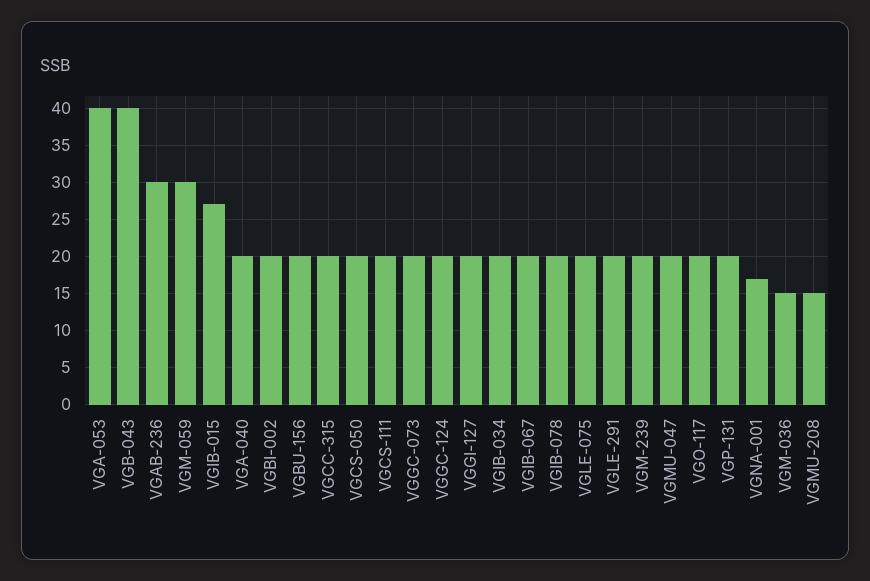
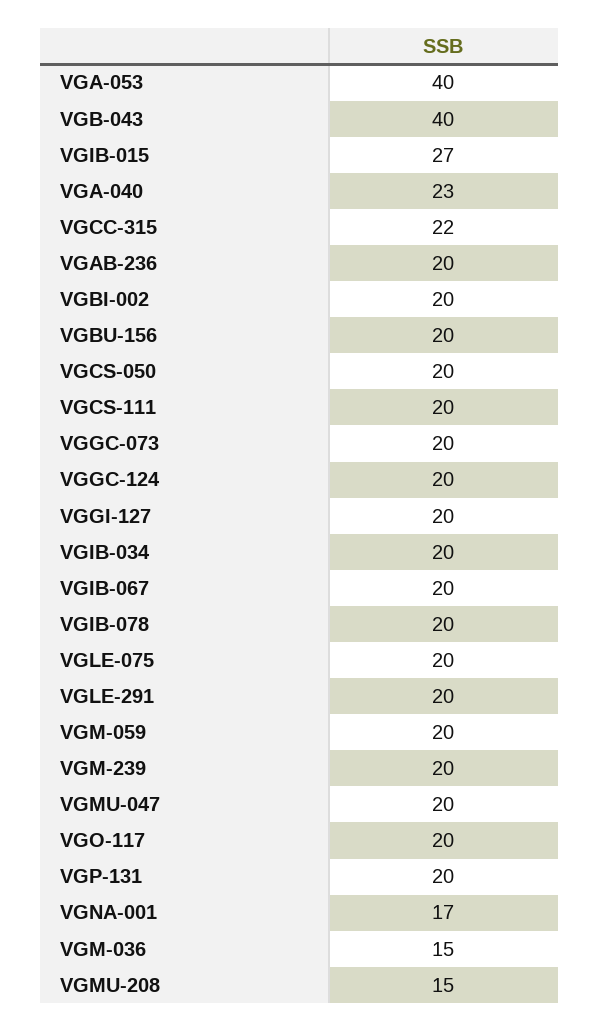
VGAB-236: 30 -> 20
VGM-059: 30 -> 20
VGA-040: 20 -> 23
VGCC-315: 20 -> 22

